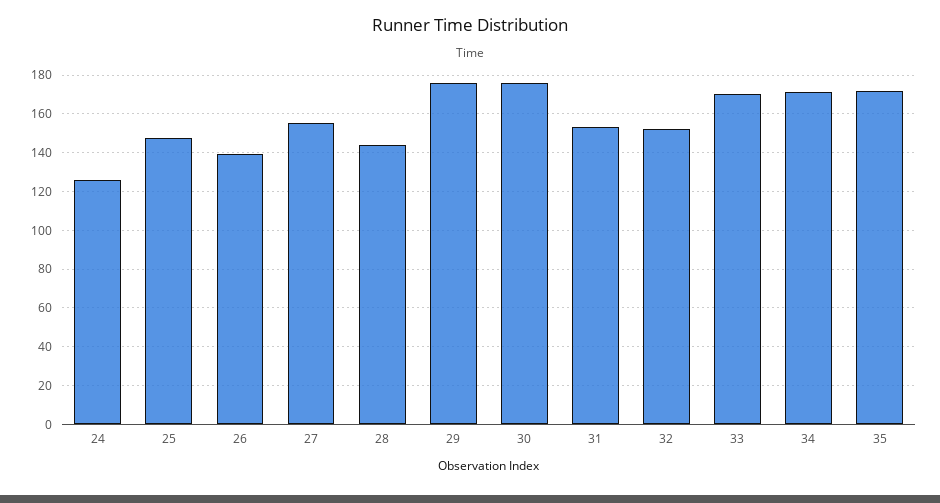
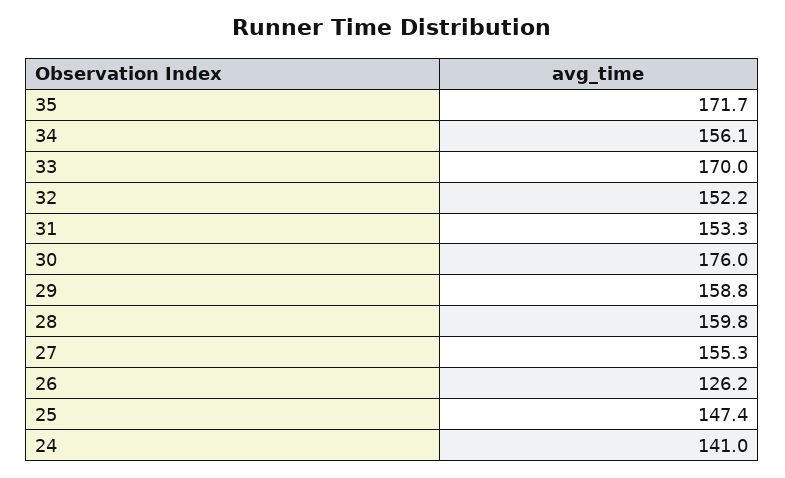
24: 125 -> 141
26: 140 -> 126.2
28: 145 -> 159.8
29: 175 -> 158.8
34: 170 -> 156.1

